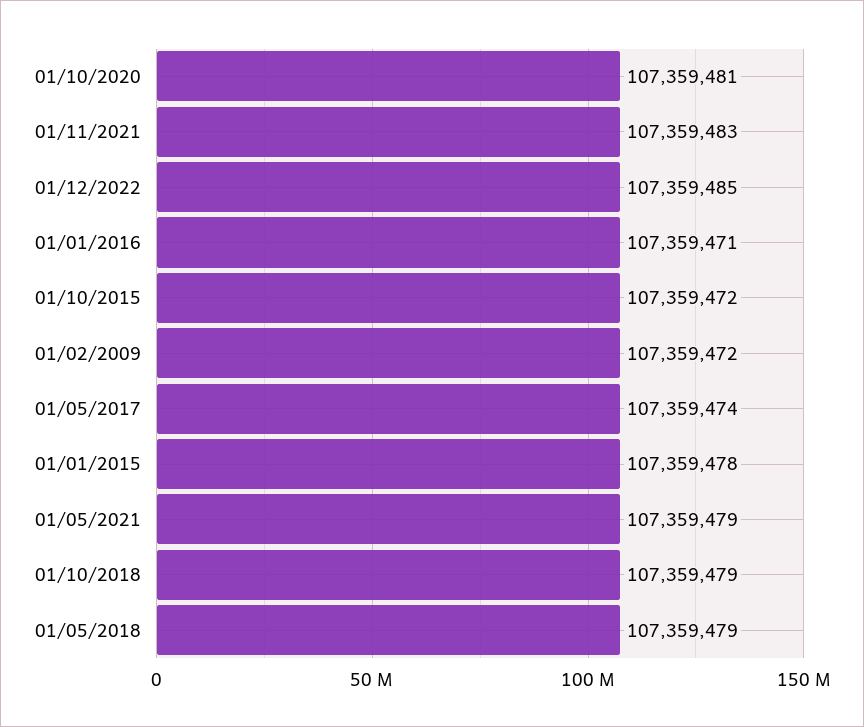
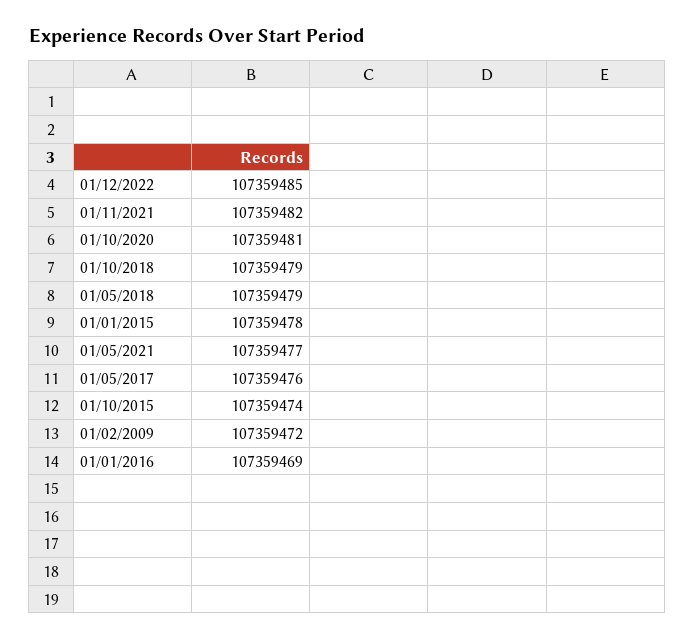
01/11/2021: 107359483 -> 107359482
01/01/2016: 107359471 -> 107359469
01/10/2015: 107359472 -> 107359474
01/05/2017: 107359474 -> 107359476
01/05/2021: 107359479 -> 107359477

